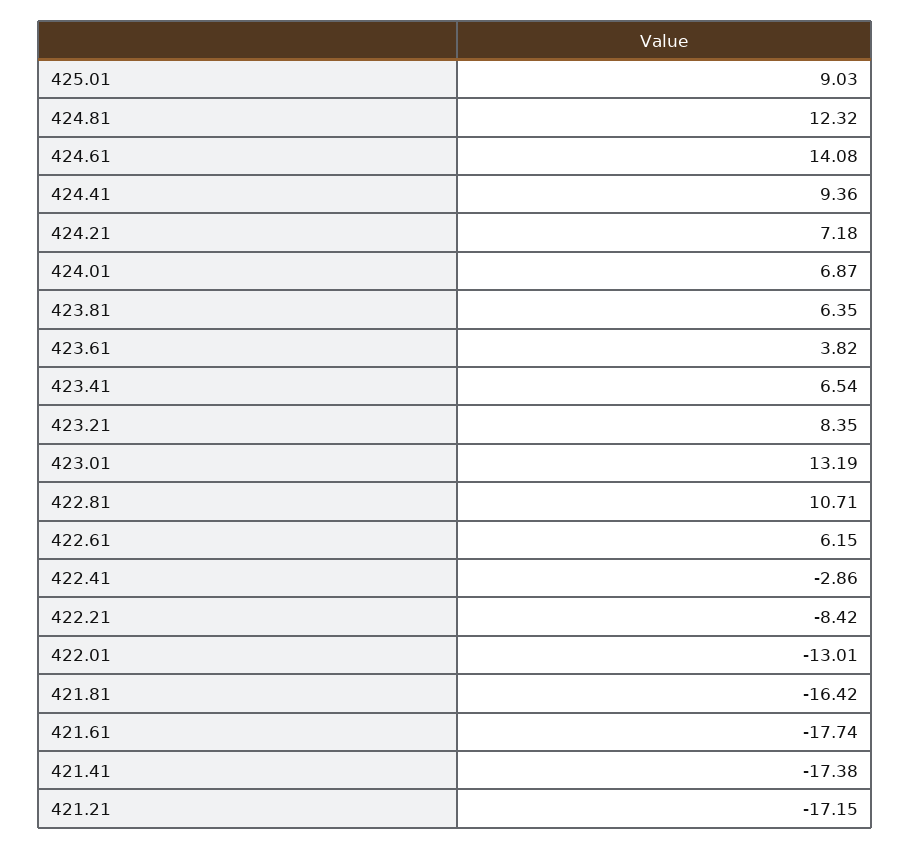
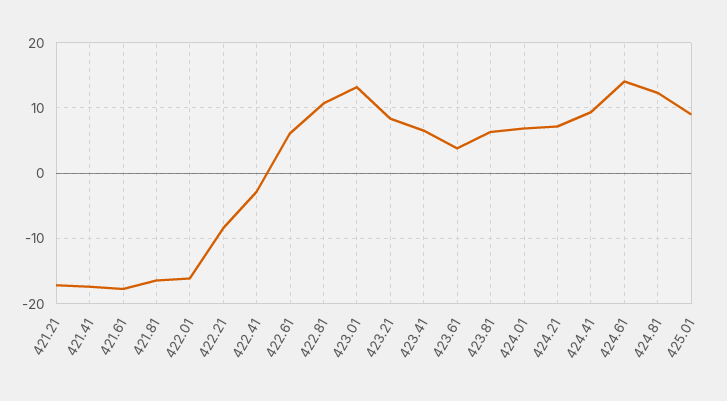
422.01: -13.01 -> -16

